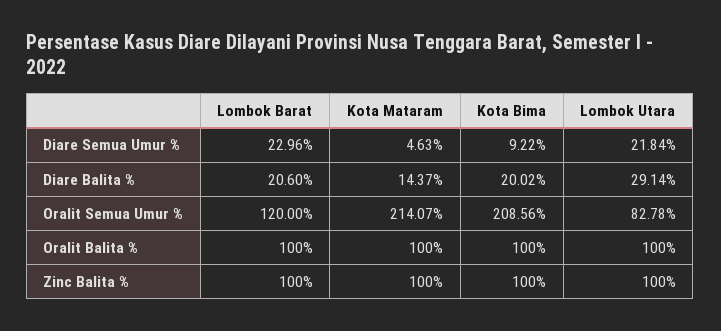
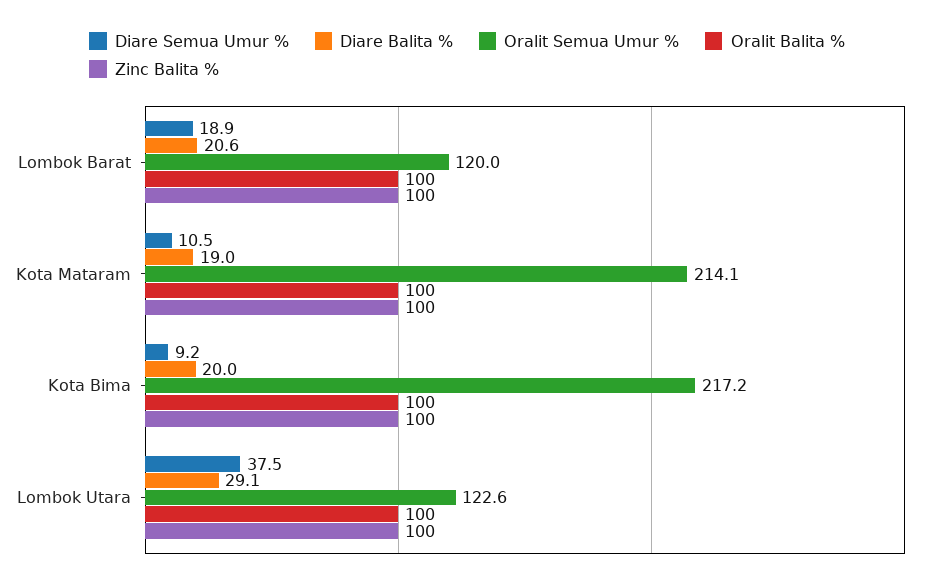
Diare Semua Umur %, Lombok Barat: 22.96 -> 18.9
Diare Semua Umur %, Kota Mataram: 4.63 -> 10.5
Diare Semua Umur %, Lombok Utara: 21.84 -> 37.5
Diare Balita %, Kota Mataram: 14.37 -> 19
Oralit Semua Umur %, Kota Bima: 208.56 -> 217.2
Oralit Semua Umur %, Lombok Utara: 82.78 -> 122.6

